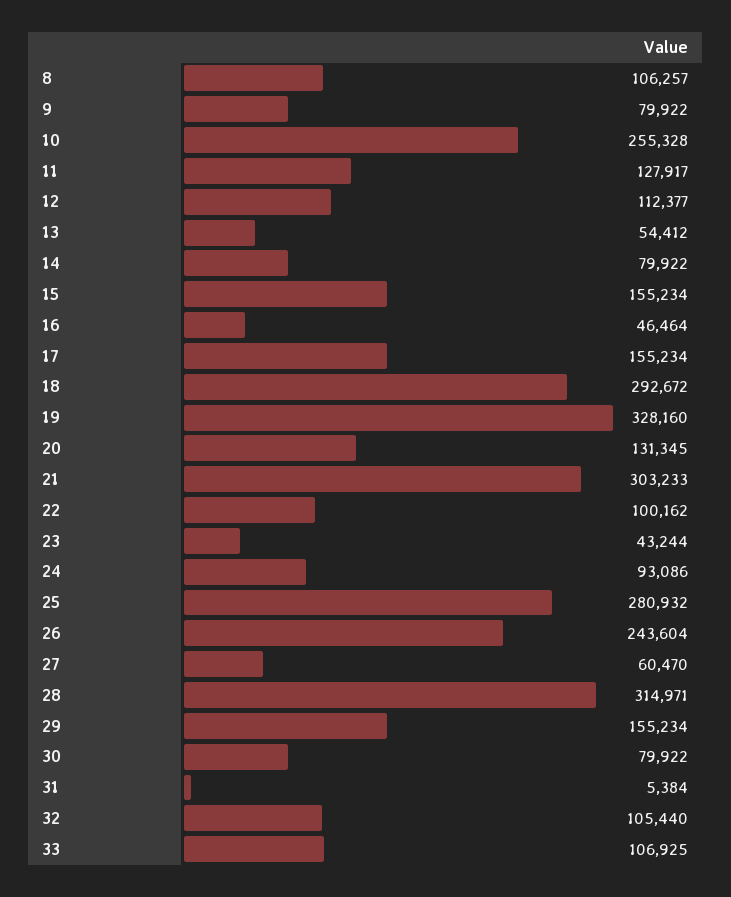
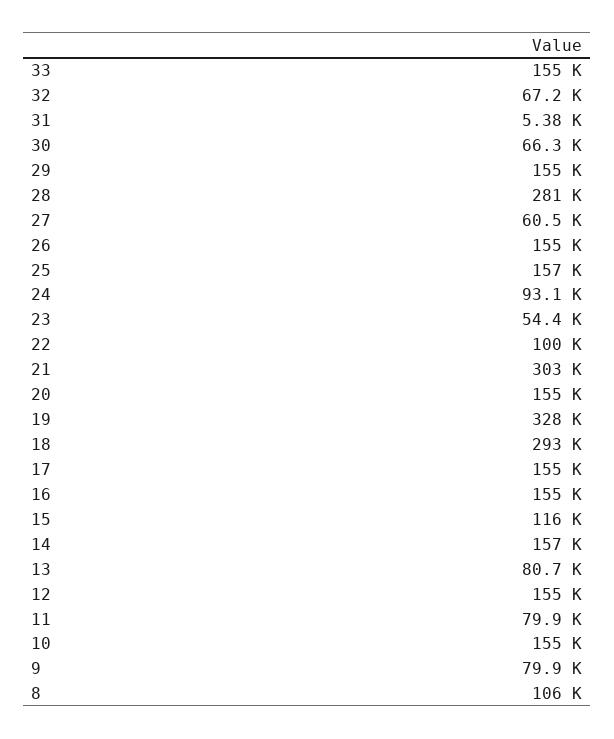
10: 255328 -> 155000
11: 127917 -> 79900
12: 112377 -> 155000
13: 54412 -> 80700
14: 79922 -> 157000
15: 155234 -> 116000
16: 46464 -> 155000
20: 131345 -> 155000
23: 43244 -> 54400
25: 280932 -> 157000
26: 243604 -> 155000
28: 314971 -> 281000
30: 79922 -> 66300
32: 105440 -> 67200
33: 106925 -> 155000

